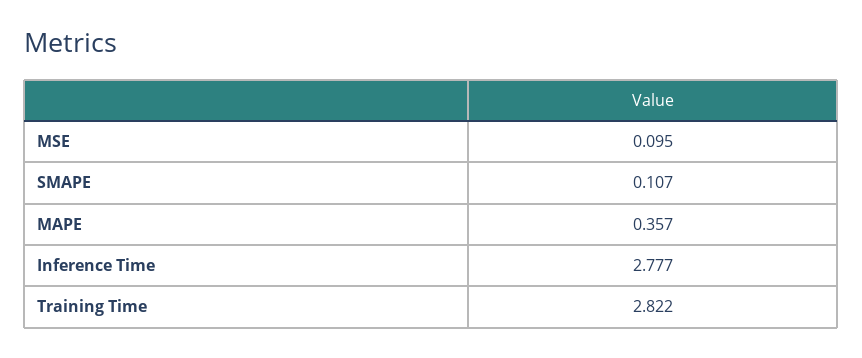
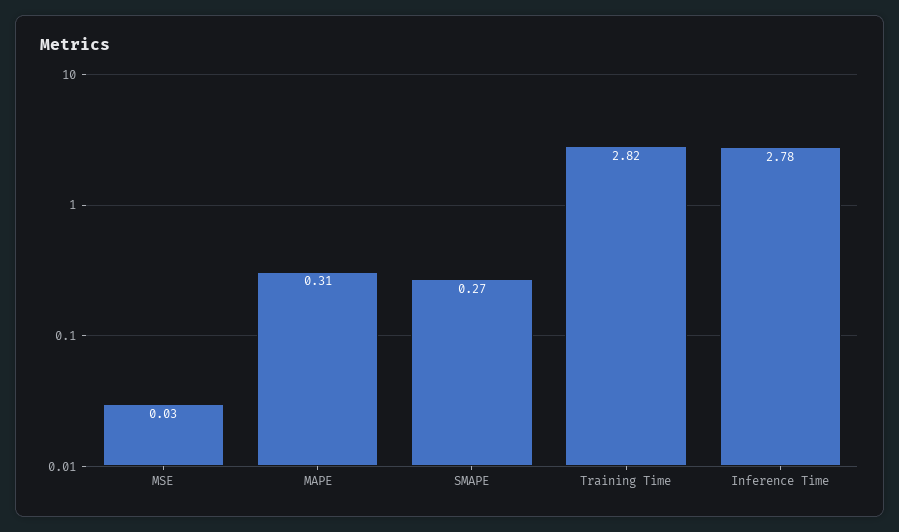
MSE: 0.095 -> 0.03
SMAPE: 0.107 -> 0.27
MAPE: 0.357 -> 0.31

